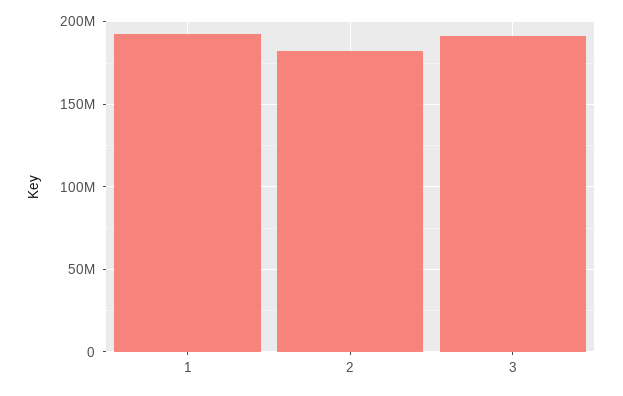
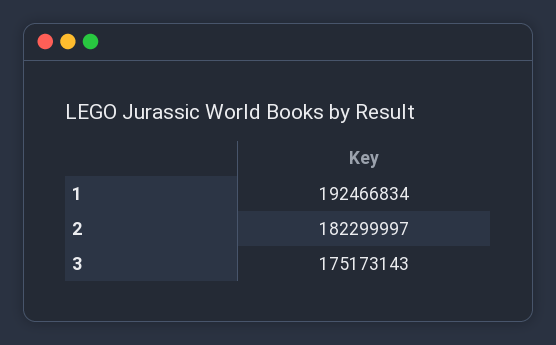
3: 190000000 -> 175173143

